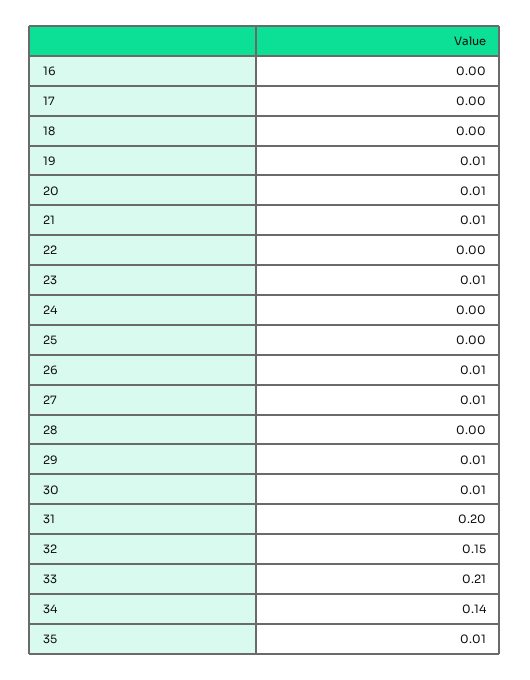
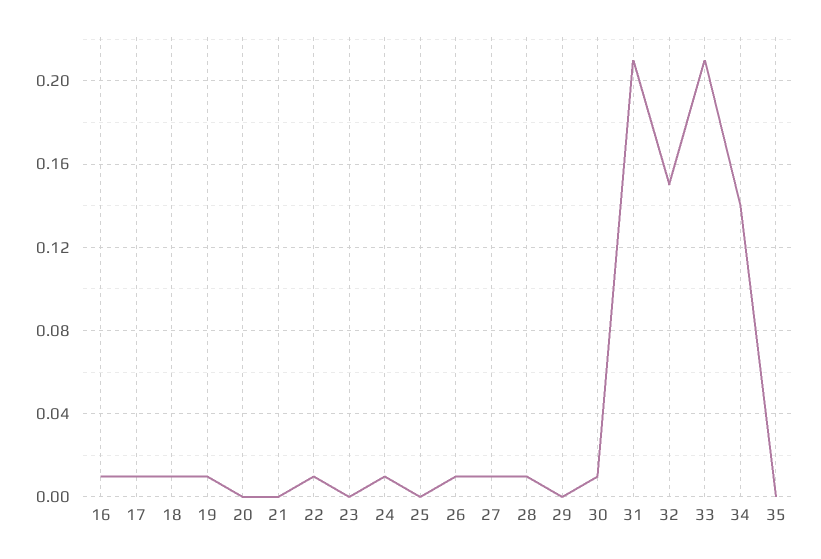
16: 0 -> 0.01
17: 0 -> 0.01
18: 0 -> 0.01
20: 0.01 -> 0
21: 0.01 -> 0
22: 0 -> 0.01
23: 0.01 -> 0
24: 0 -> 0.01
28: 0 -> 0.01
29: 0.01 -> 0
31: 0.2 -> 0.21
35: 0.01 -> 0

